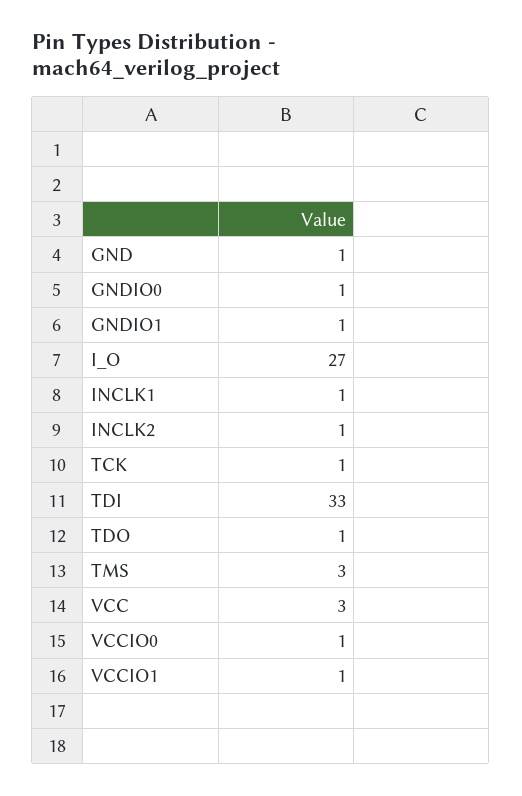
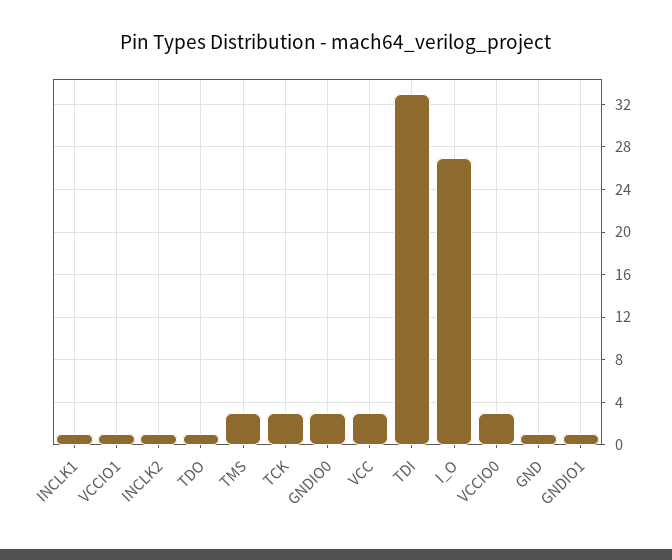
GNDIO0: 1 -> 3
TCK: 1 -> 3
VCCIO0: 1 -> 3

